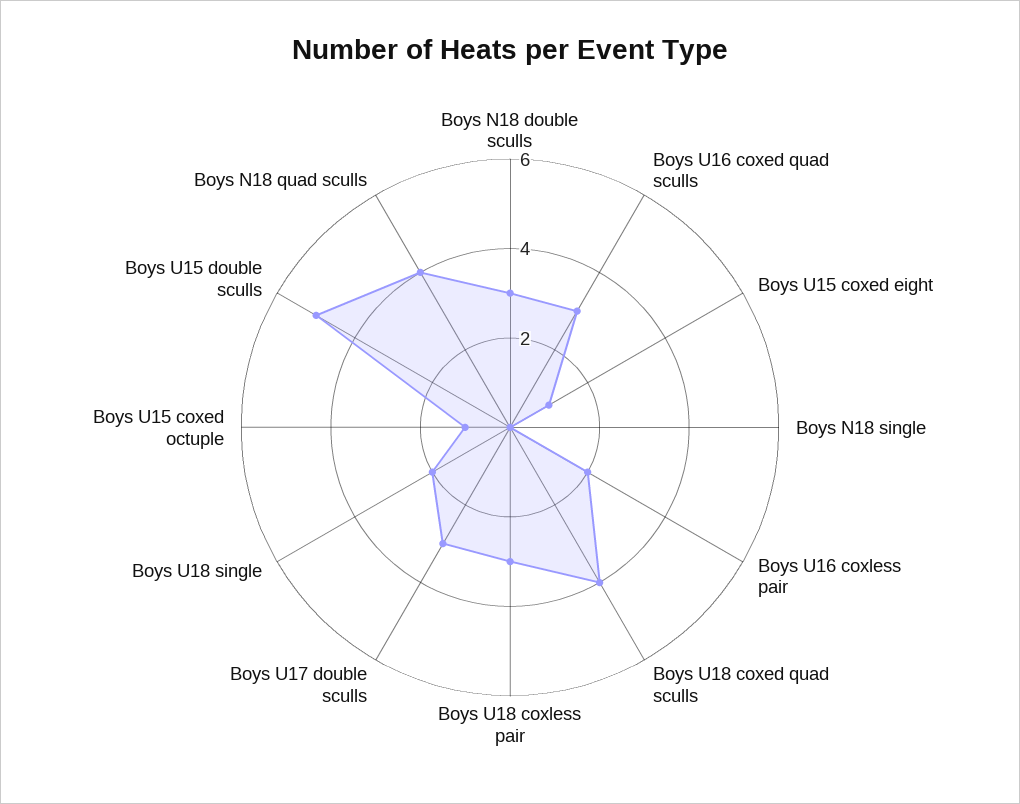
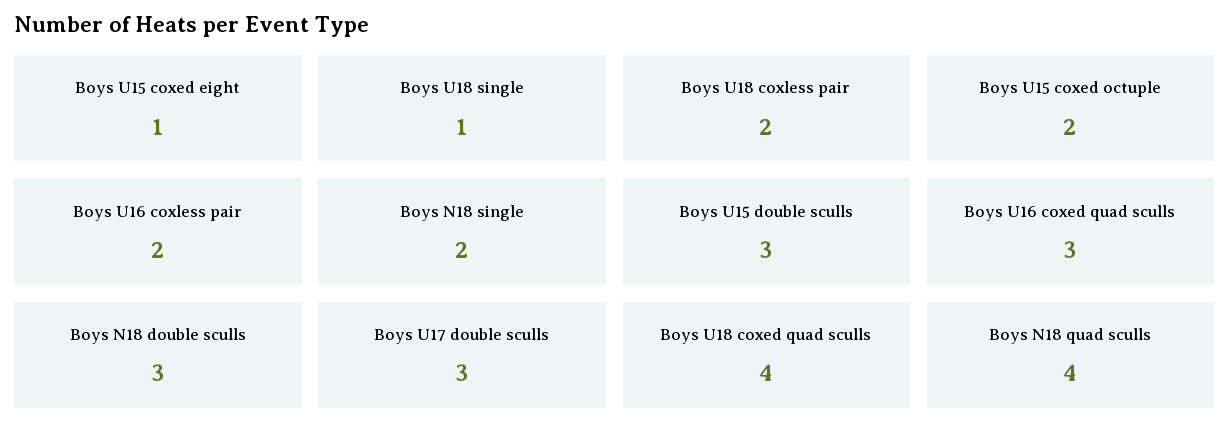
Boys N18 single: 0 -> 2
Boys U18 coxless pair: 3 -> 2
Boys U18 single: 2 -> 1
Boys U15 coxed octuple: 1 -> 2
Boys U15 double sculls: 5 -> 3

